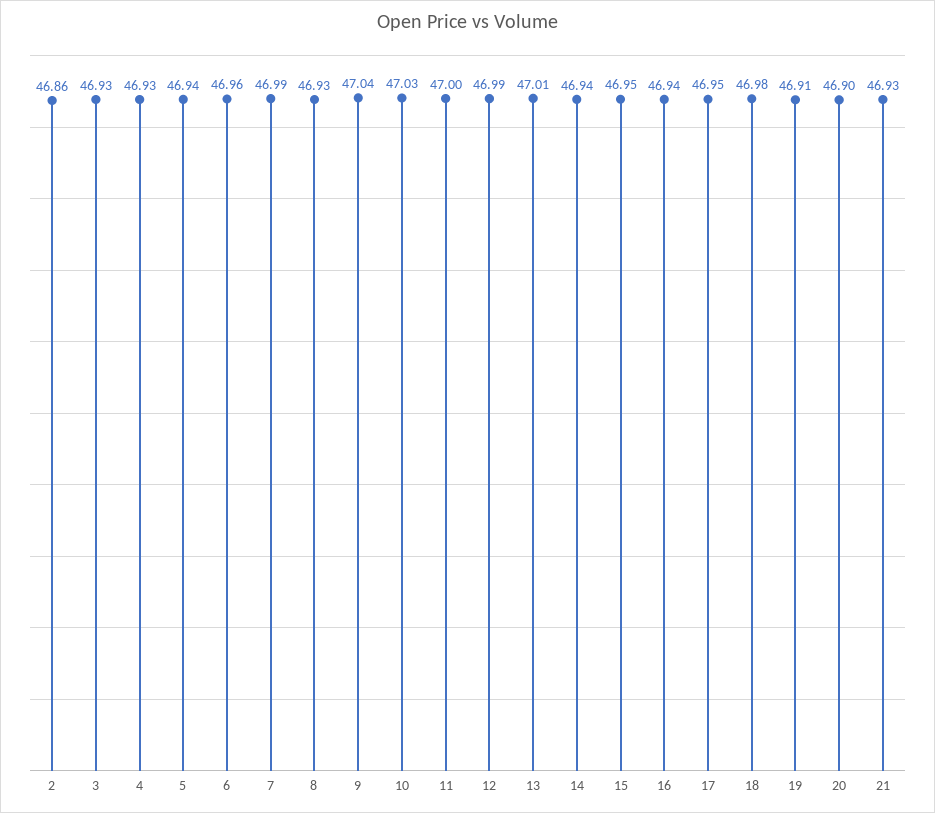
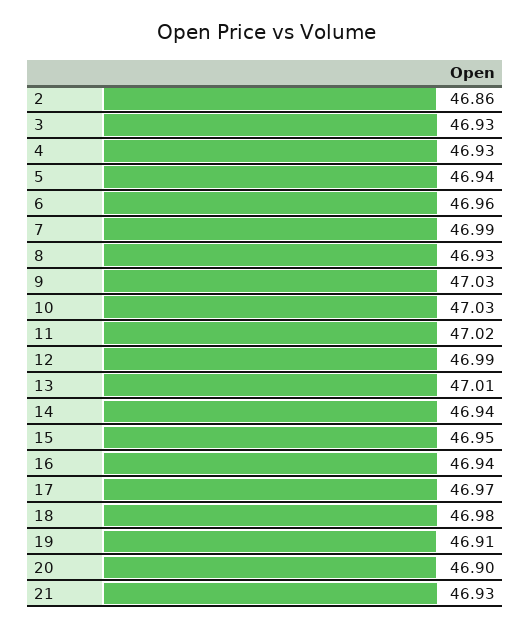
9: 47.04 -> 47.03
11: 47 -> 47.02
17: 46.95 -> 46.97

